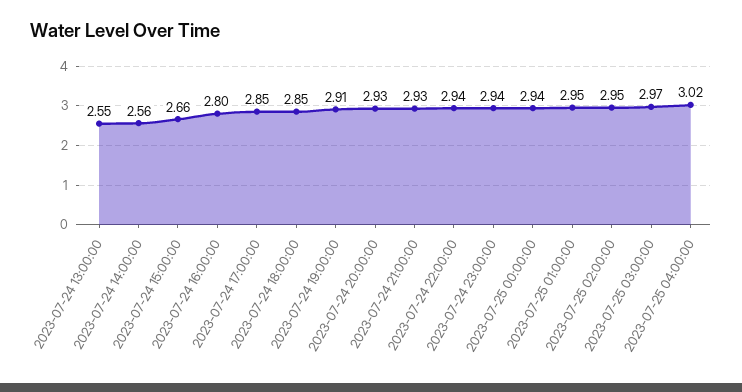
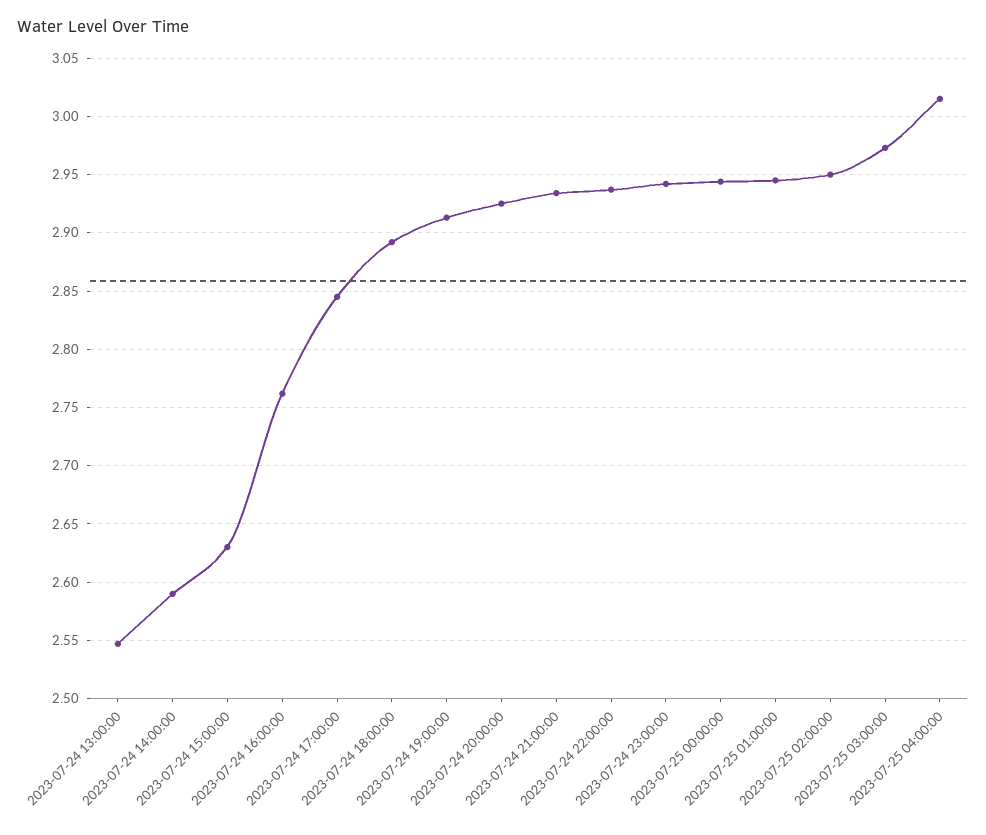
2023-07-24 14:00:00: 2.56 -> 2.59
2023-07-24 15:00:00: 2.66 -> 2.63
2023-07-24 16:00:00: 2.8 -> 2.76
2023-07-24 18:00:00: 2.85 -> 2.89

